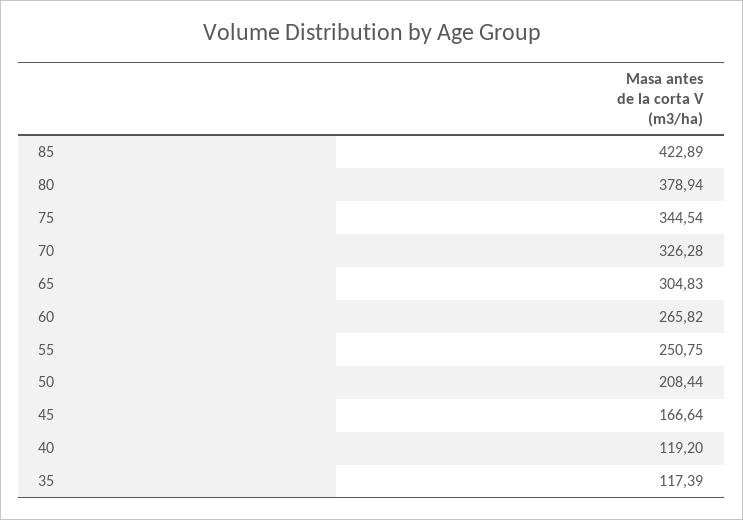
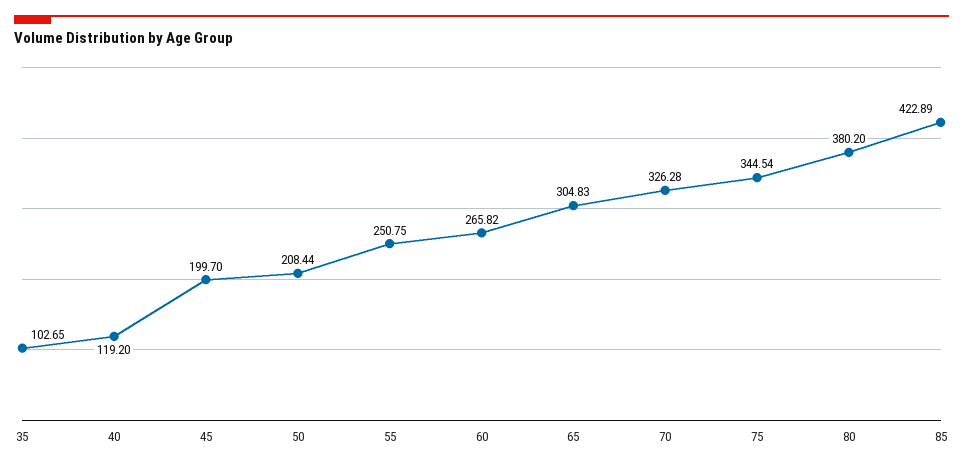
80: 378.94 -> 380.2
45: 166.64 -> 199.7
35: 117.39 -> 102.65

